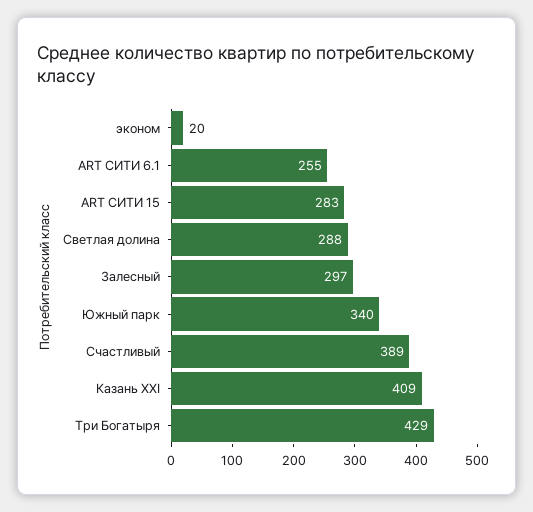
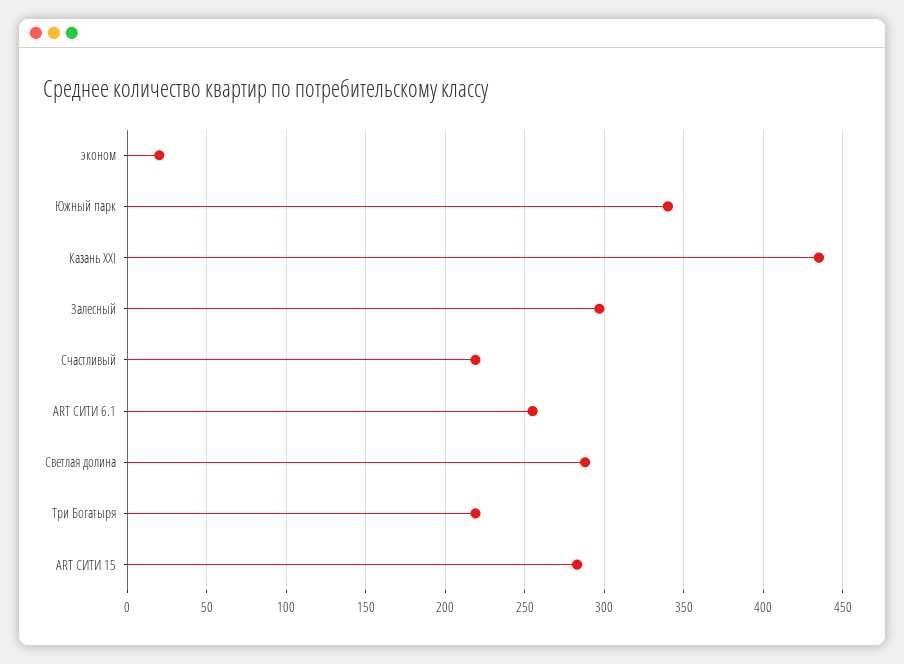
Счастливый: 389 -> 220
Казань XXI: 409 -> 435
Три Богатыря: 429 -> 220

